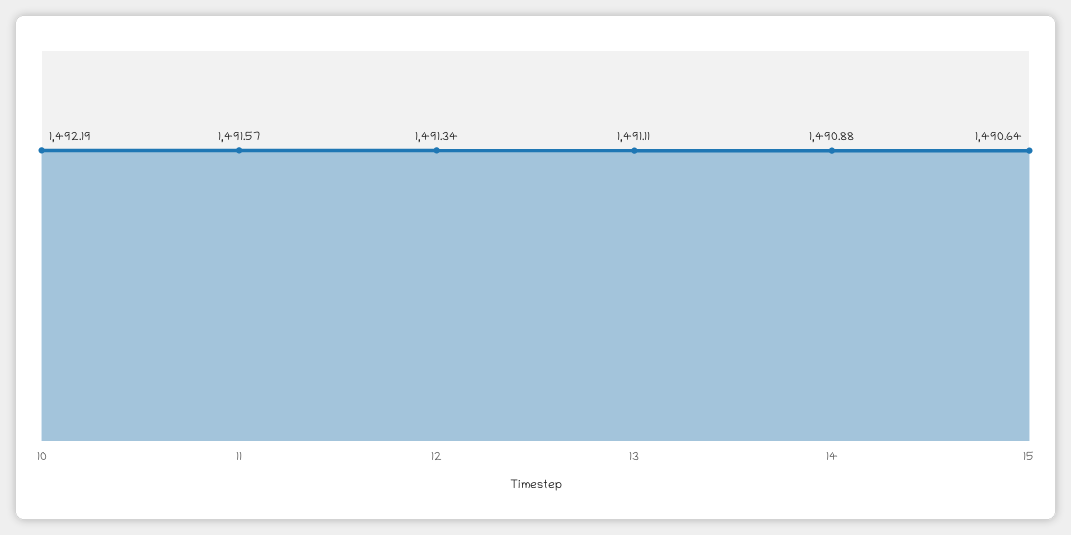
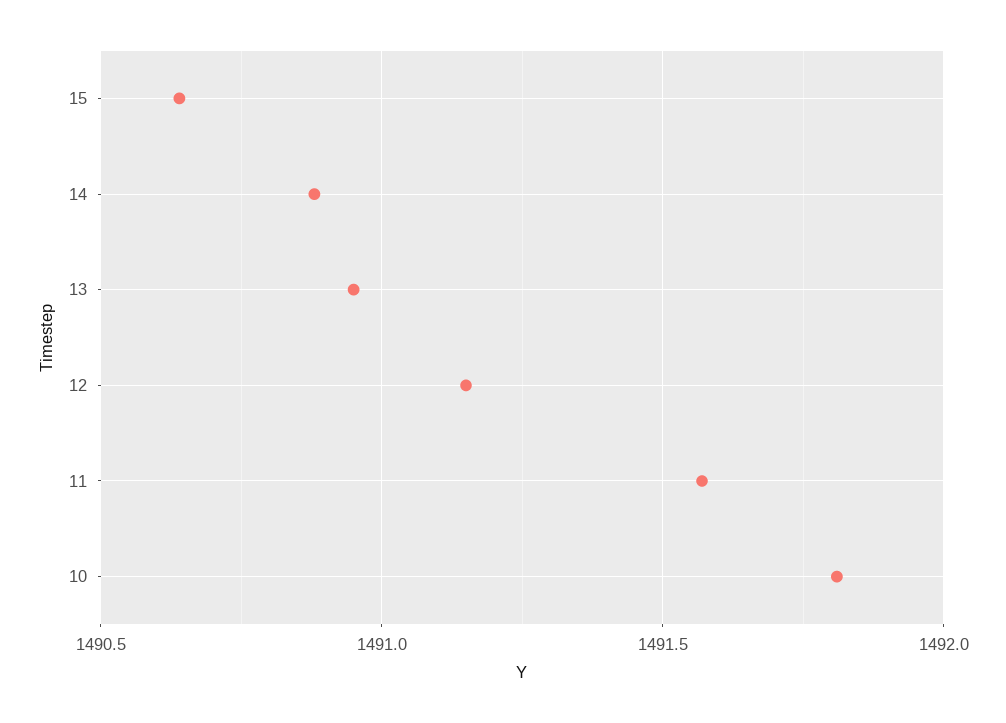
10: 1492.19 -> 1491.8
12: 1491.34 -> 1491.15
13: 1491.11 -> 1490.95

